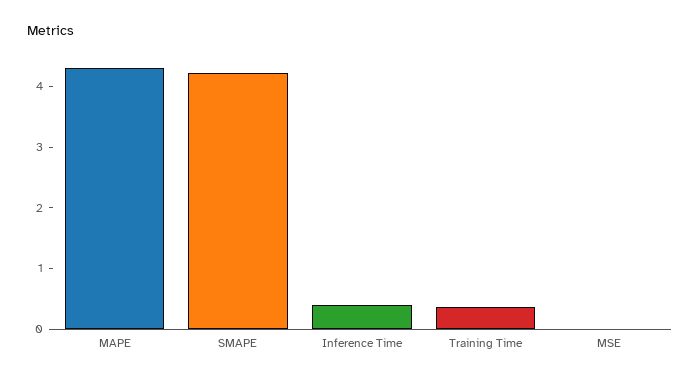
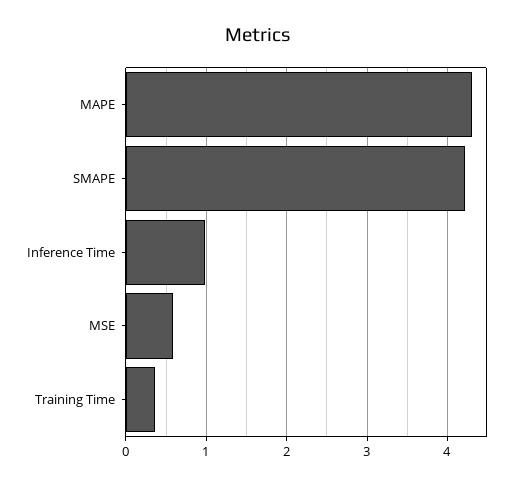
Inference Time: 0.4 -> 1
MSE: 0 -> 0.6

